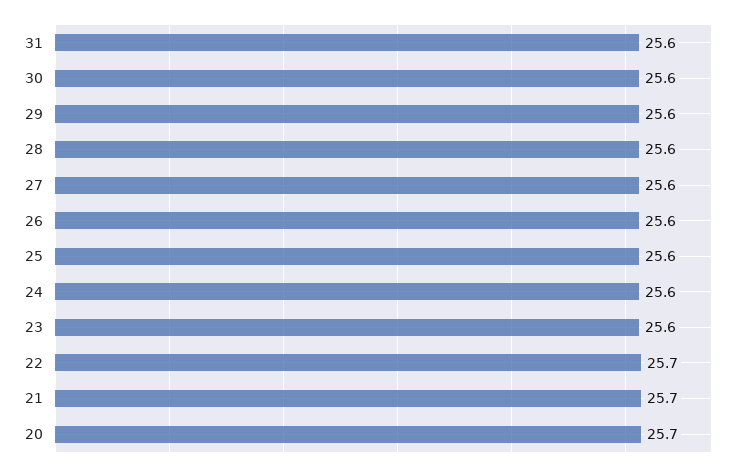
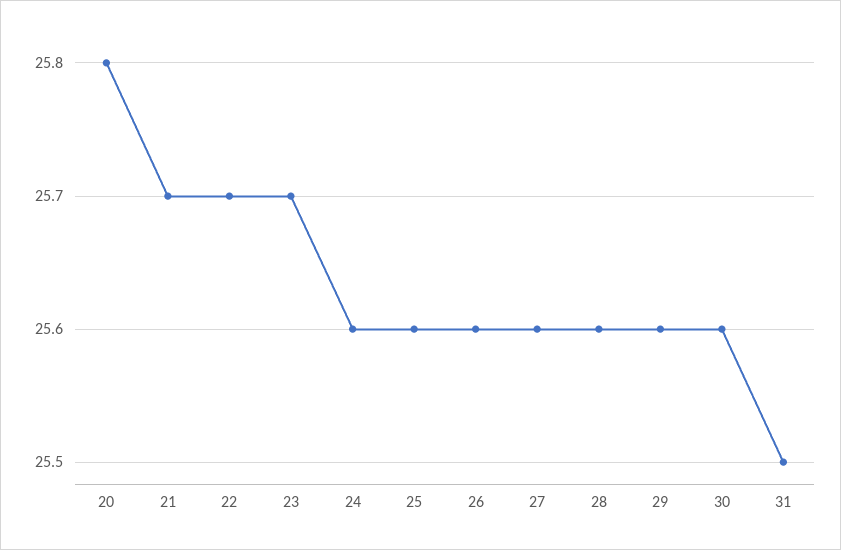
31: 25.6 -> 25.5
23: 25.6 -> 25.7
20: 25.7 -> 25.8

